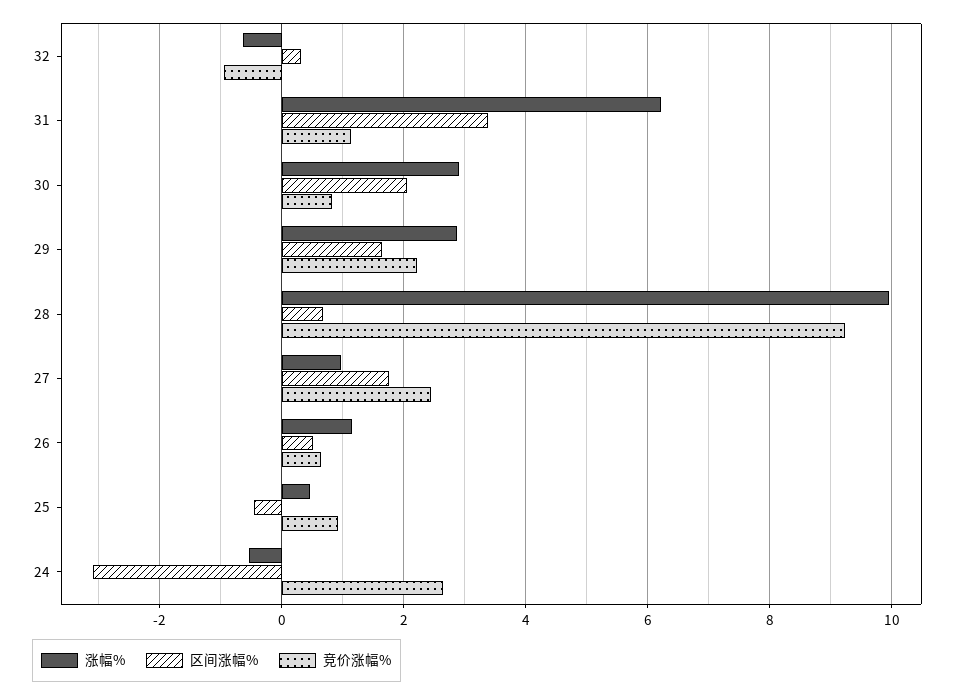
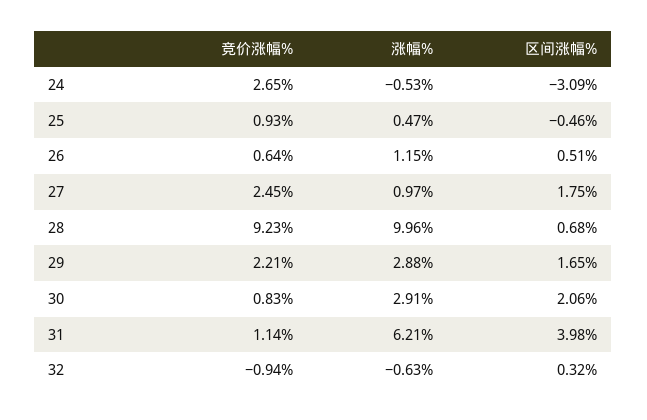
区间涨幅%, 31: 3.4 -> 3.98

